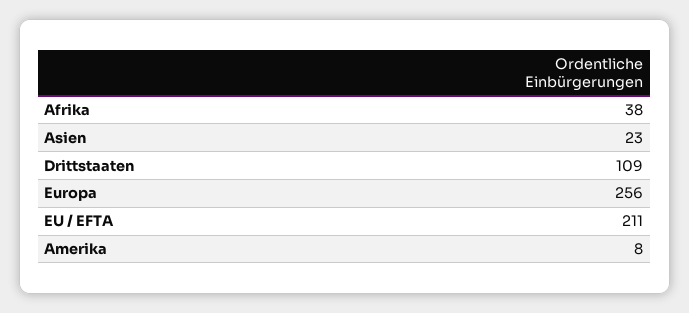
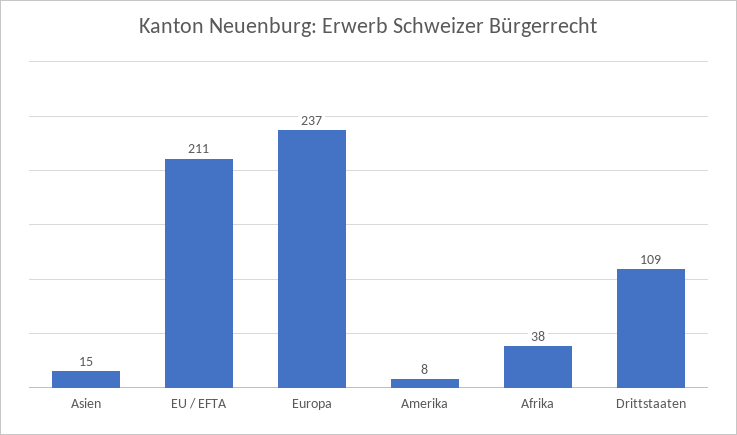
Asien: 23 -> 15
Europa: 256 -> 237

